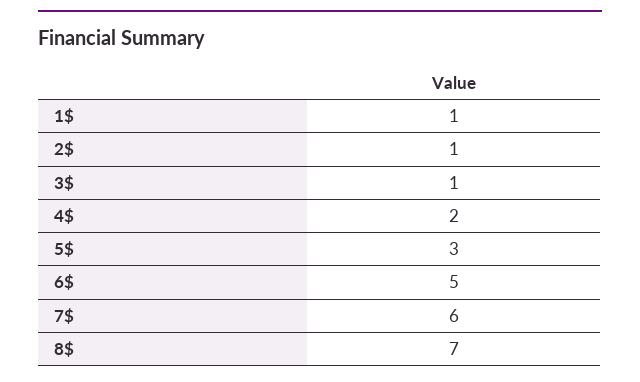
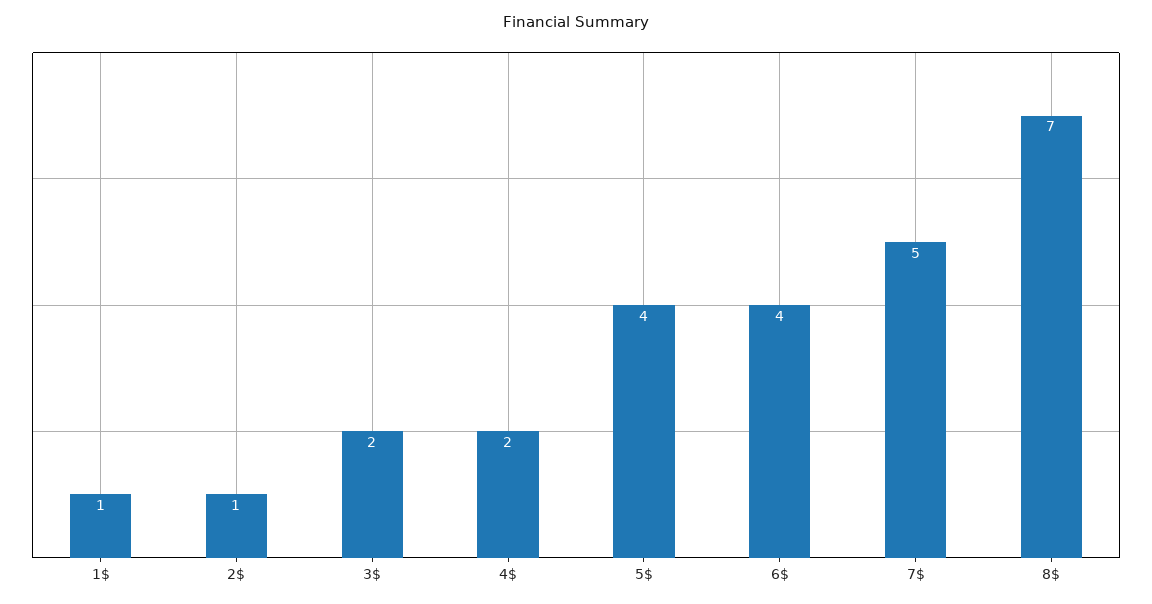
3$: 1 -> 2
5$: 3 -> 4
6$: 5 -> 4
7$: 6 -> 5

